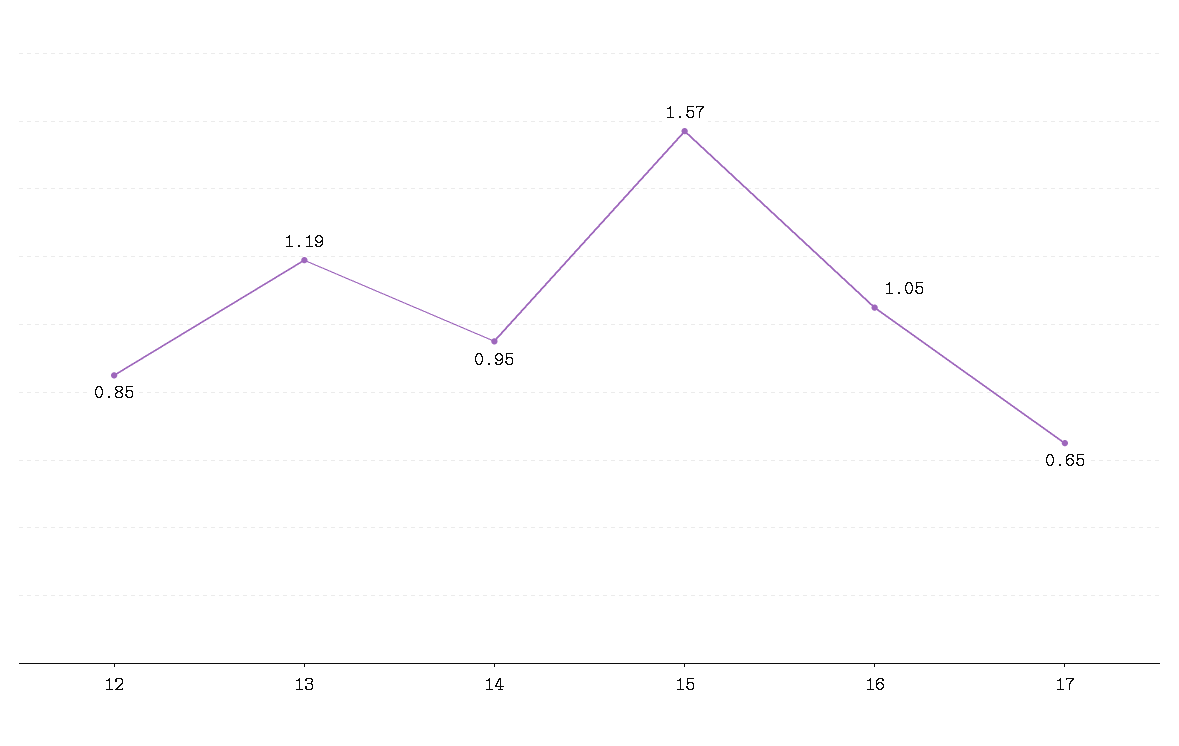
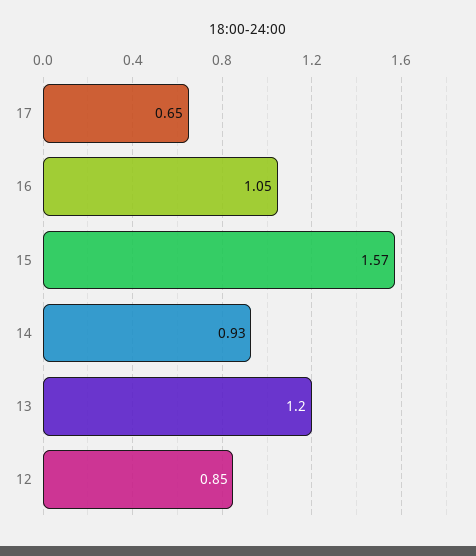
13: 1.19 -> 1.2
14: 0.95 -> 0.93

